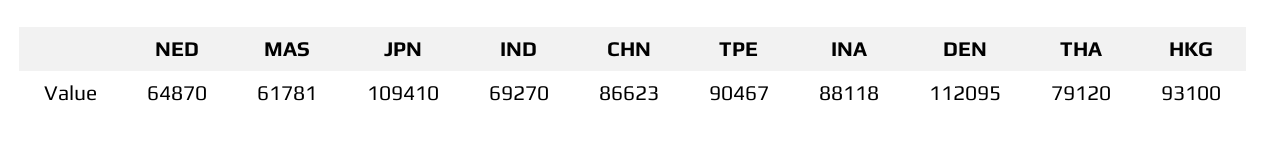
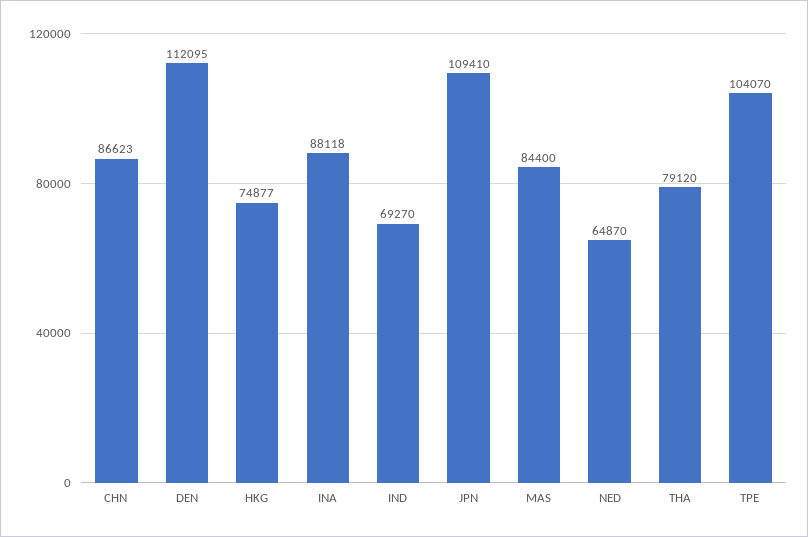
MAS: 61781 -> 84400
TPE: 90467 -> 104070
HKG: 93100 -> 74877

